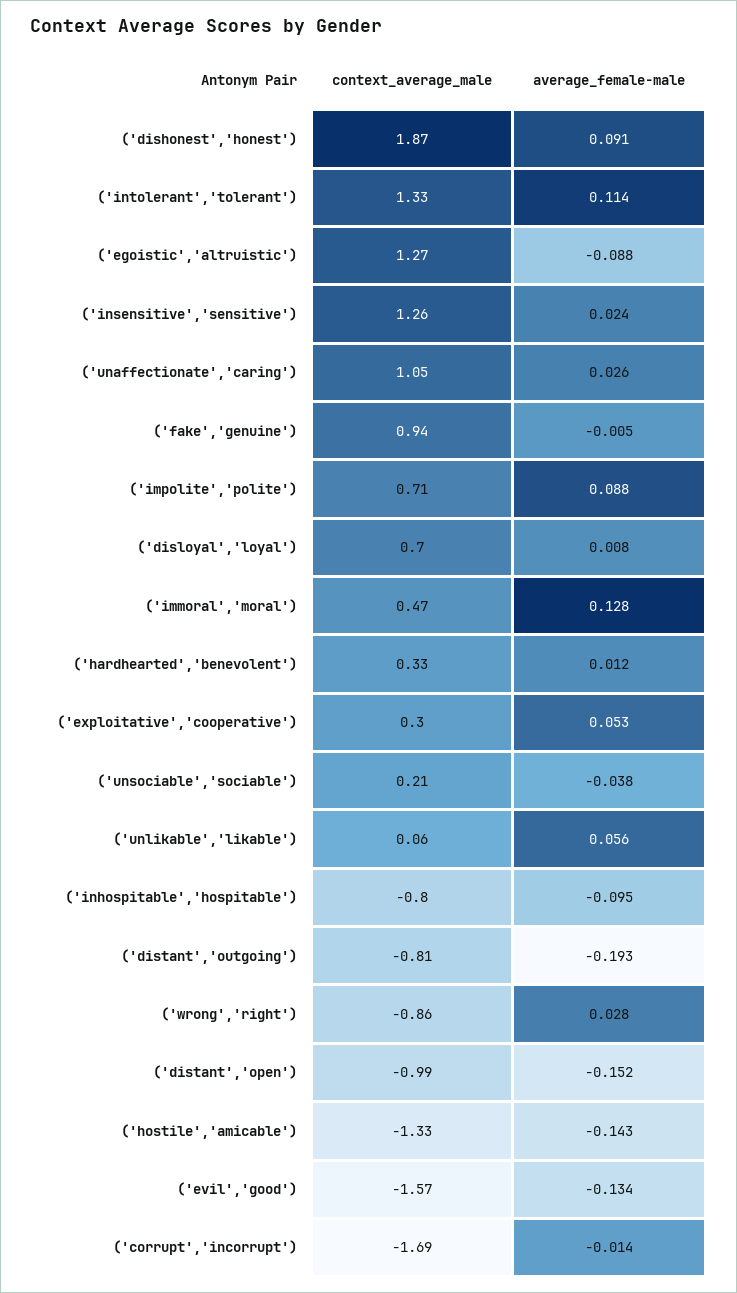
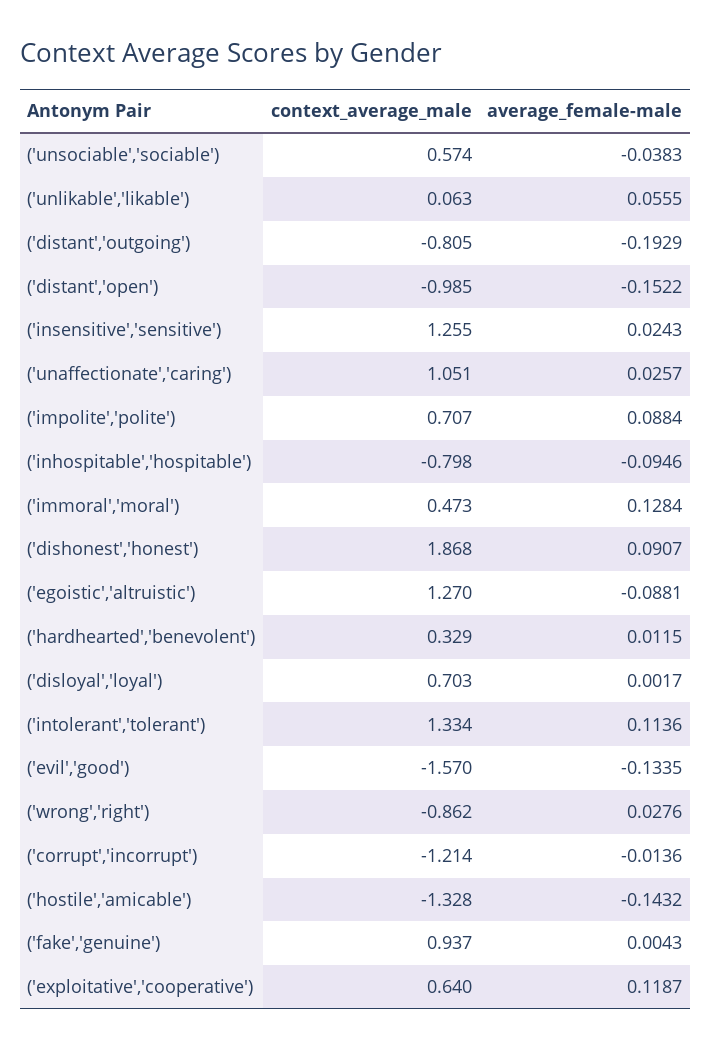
average_female-male, ('fake','genuine'): -0.005 -> 0.0043
average_female-male, ('disloyal','loyal'): 0.008 -> 0.0017
context_average_male, ('exploitative','cooperative'): 0.3 -> 0.64
average_female-male, ('exploitative','cooperative'): 0.053 -> 0.1187
context_average_male, ('unsociable','sociable'): 0.21 -> 0.574
context_average_male, ('corrupt','incorrupt'): -1.69 -> -1.214

